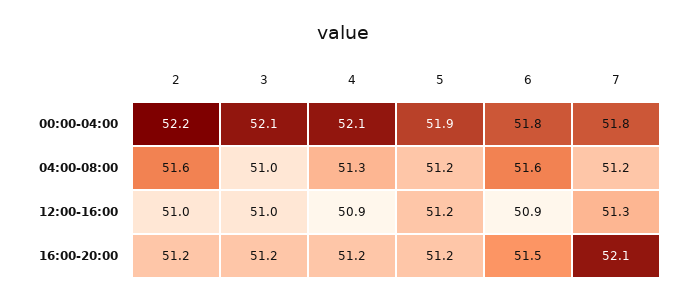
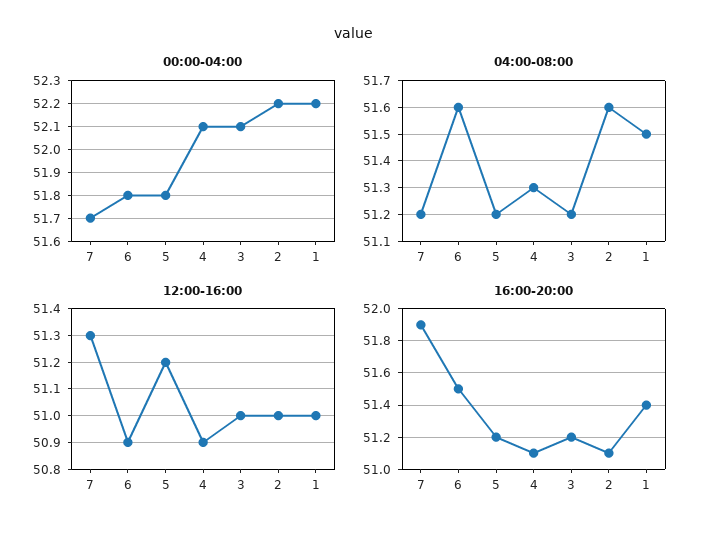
00:00-04:00, 5: 51.9 -> 51.8
00:00-04:00, 7: 51.8 -> 51.7
04:00-08:00, 3: 51 -> 51.2
16:00-20:00, 2: 51.2 -> 51.1
16:00-20:00, 4: 51.2 -> 51.1
16:00-20:00, 7: 52.1 -> 51.9
00:00-04:00, 1: none -> 52.2
04:00-08:00, 1: none -> 51.5
12:00-16:00, 1: none -> 51
16:00-20:00, 1: none -> 51.4

